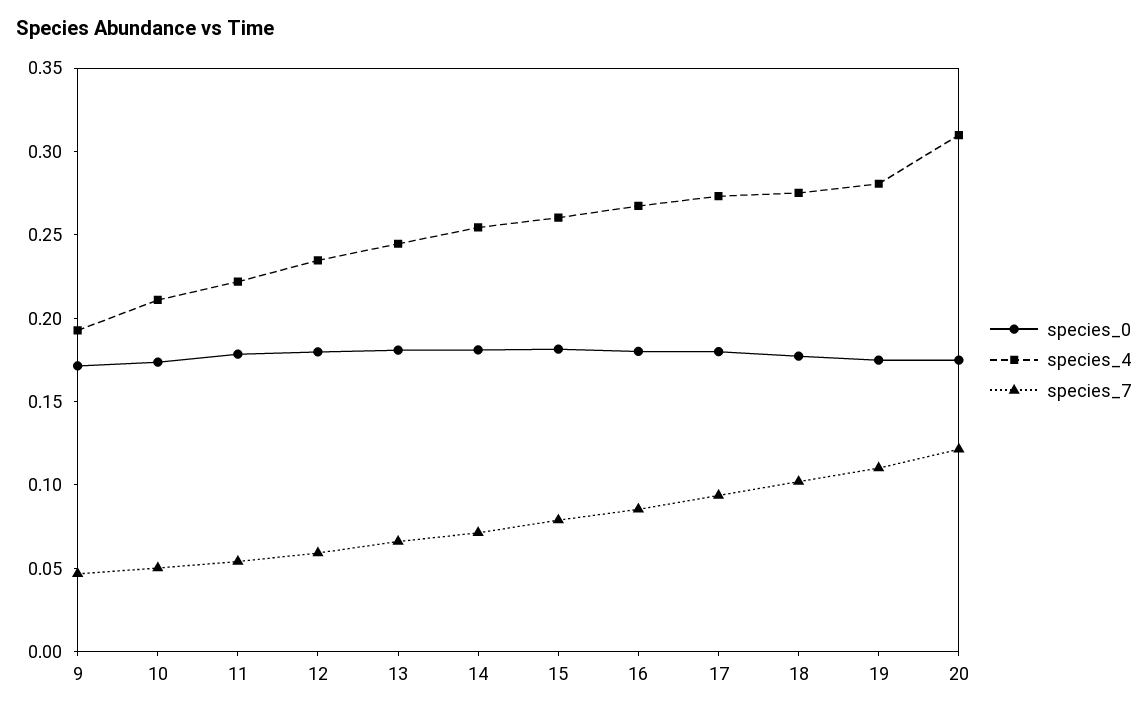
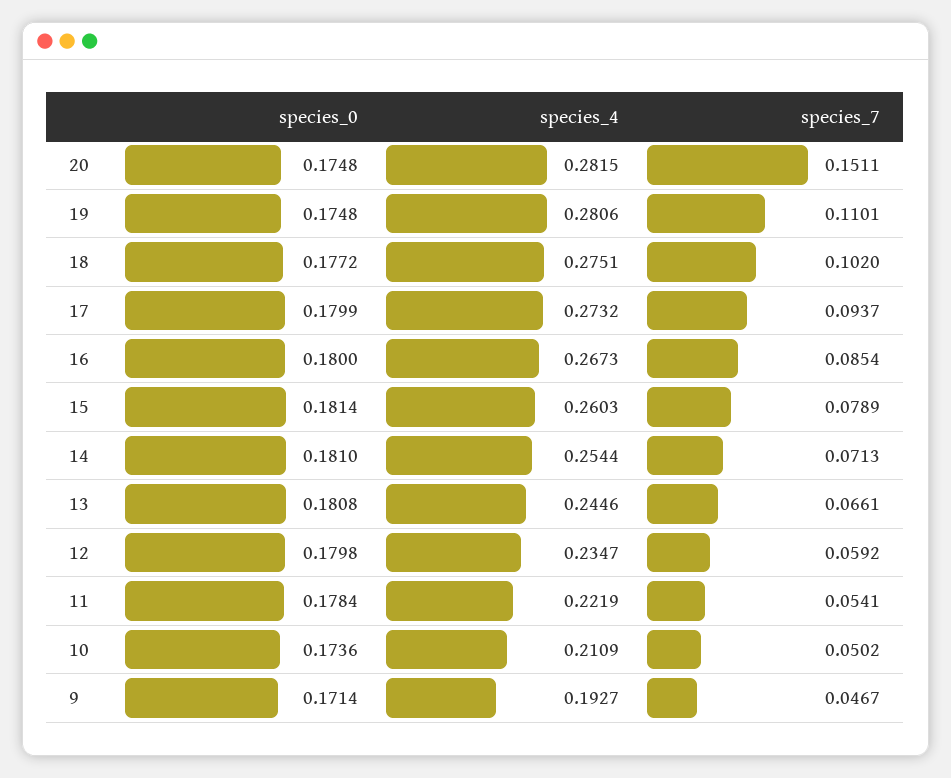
species_4, 20: 0.31 -> 0.2815
species_7, 20: 0.12 -> 0.1511

